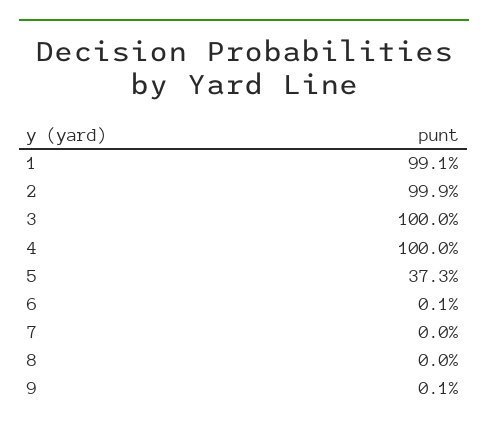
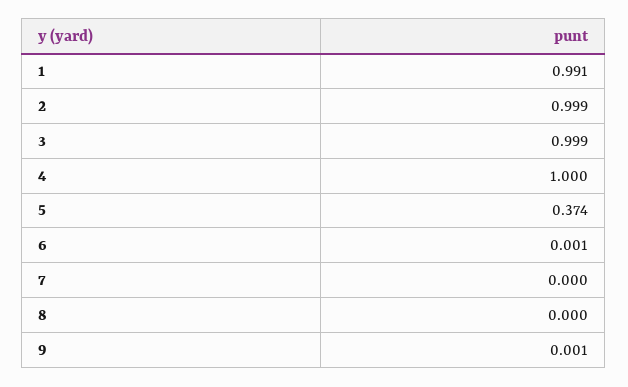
3: 1 -> 0.999
5: 0.373 -> 0.374

